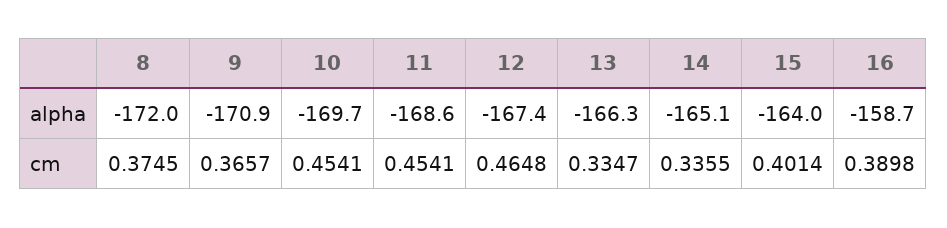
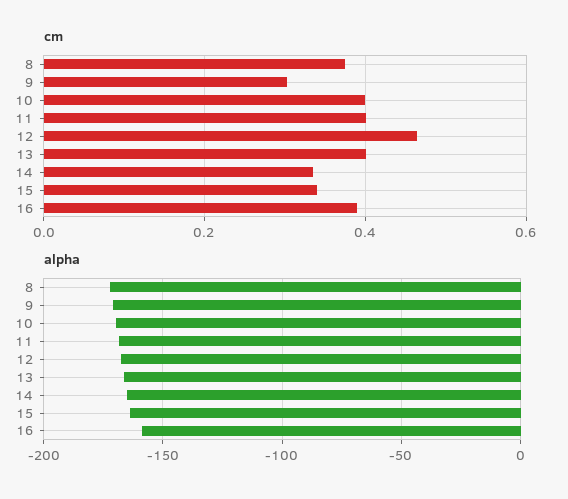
cm, 9: 0.3657 -> 0.3
cm, 10: 0.4541 -> 0.4
cm, 11: 0.4541 -> 0.4
cm, 13: 0.3347 -> 0.4
cm, 15: 0.4014 -> 0.34

